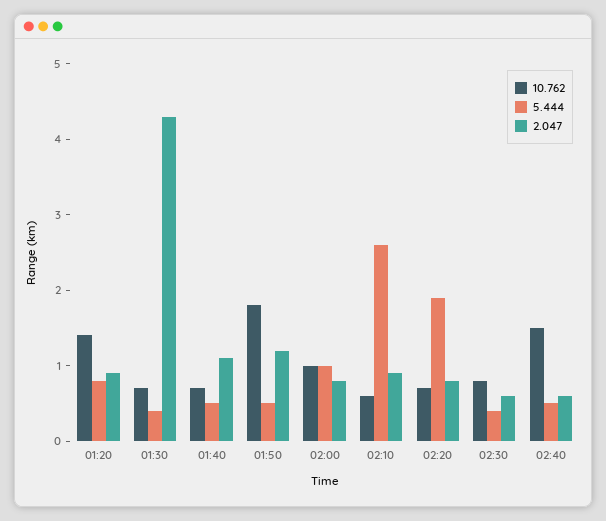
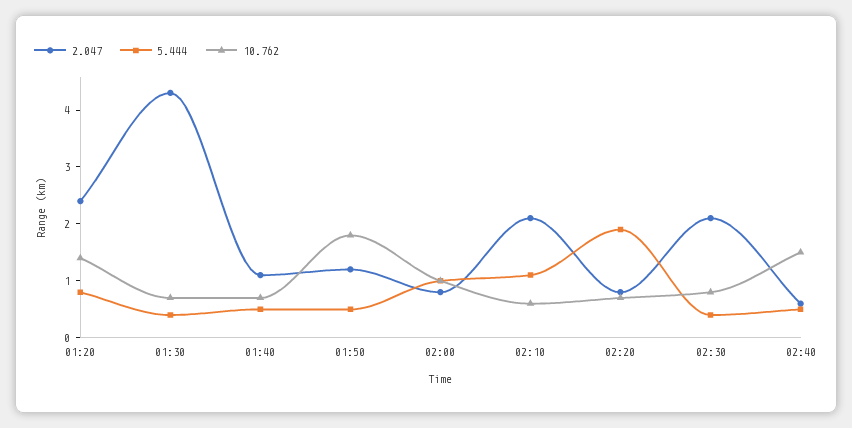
2.047, 01:20: 1 -> 2.5
5.444, 02:10: 2.5 -> 1
2.047, 02:10: 1 -> 2
2.047, 02:30: 0.5 -> 2

